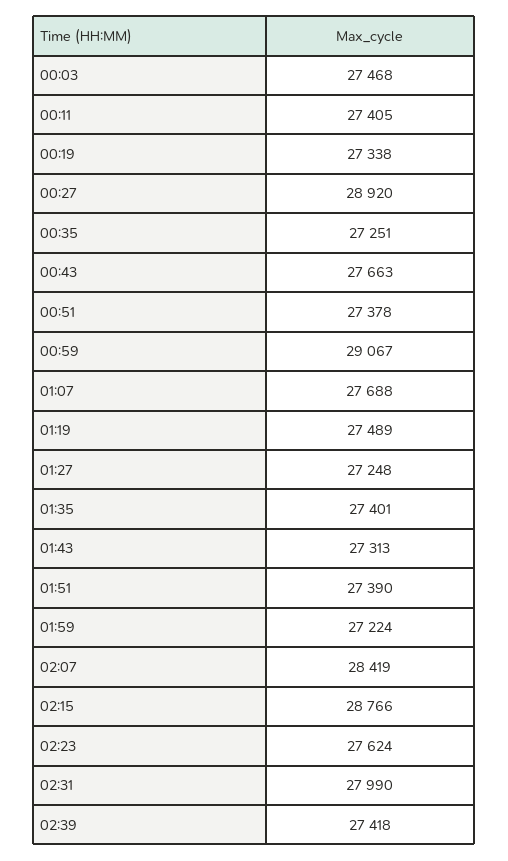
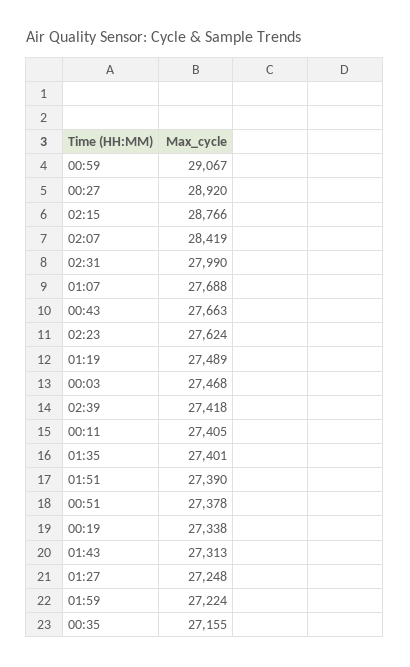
00:35: 27251 -> 27155

